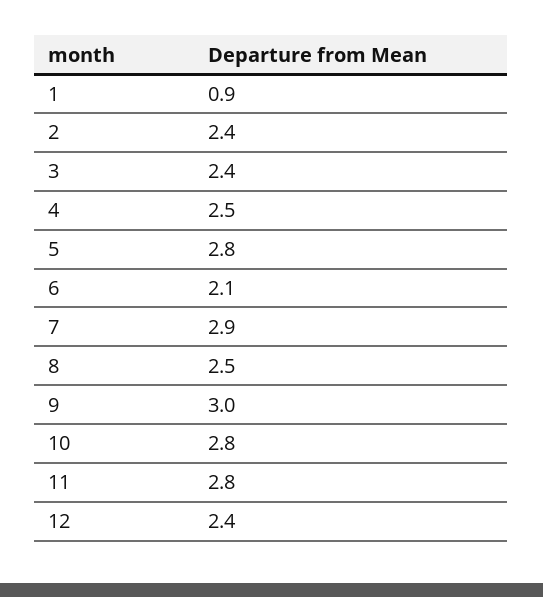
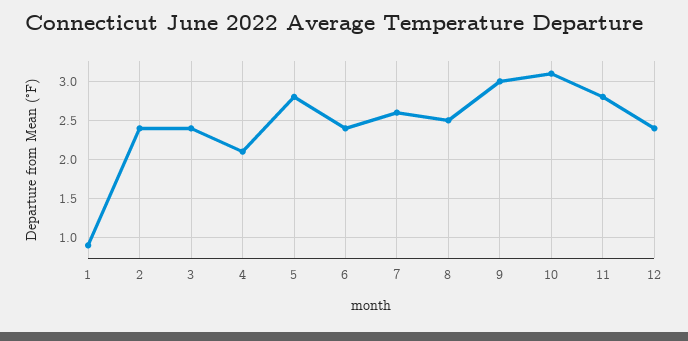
4: 2.5 -> 2.1
6: 2.1 -> 2.4
7: 2.9 -> 2.6
10: 2.8 -> 3.1

